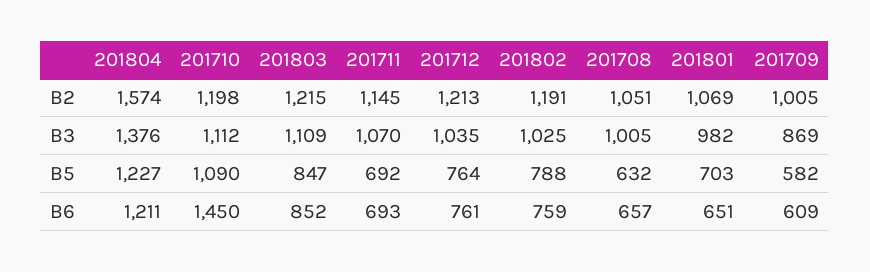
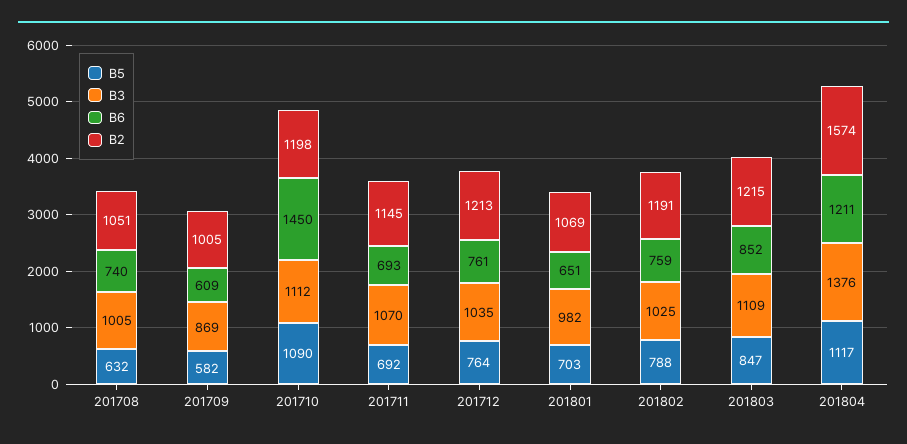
B5, 201804: 1227 -> 1117
B6, 201708: 657 -> 740

